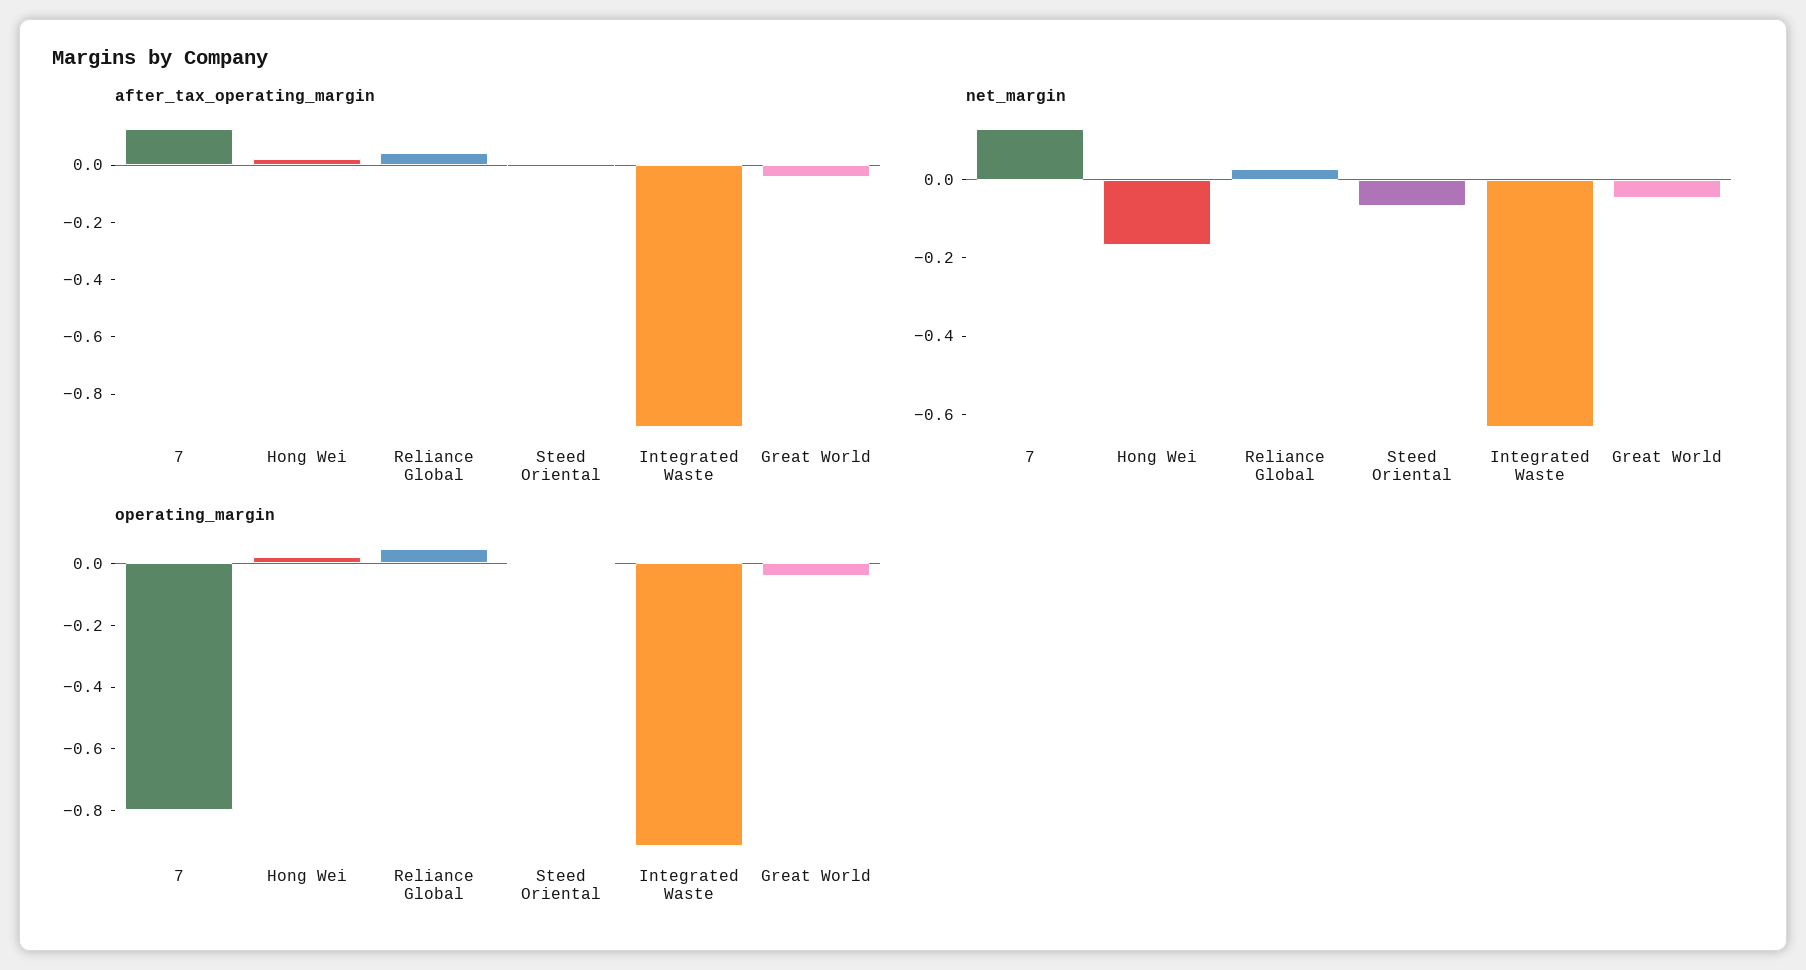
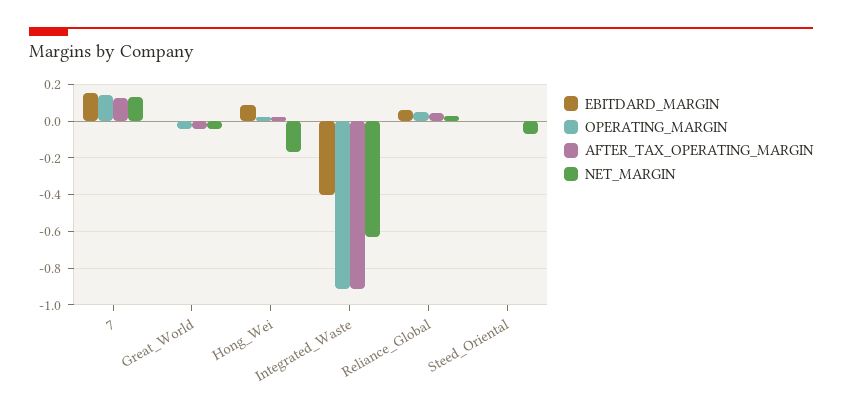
operating_margin, 7: -0.8 -> 0.15
EBITDARD_MARGIN, 7: none -> 0.15
EBITDARD_MARGIN, Great World: none -> 0
EBITDARD_MARGIN, Hong Wei: none -> 0.1
EBITDARD_MARGIN, Integrated Waste: none -> -0.4
EBITDARD_MARGIN, Reliance Global: none -> 0.05
EBITDARD_MARGIN, Steed Oriental: none -> 0

